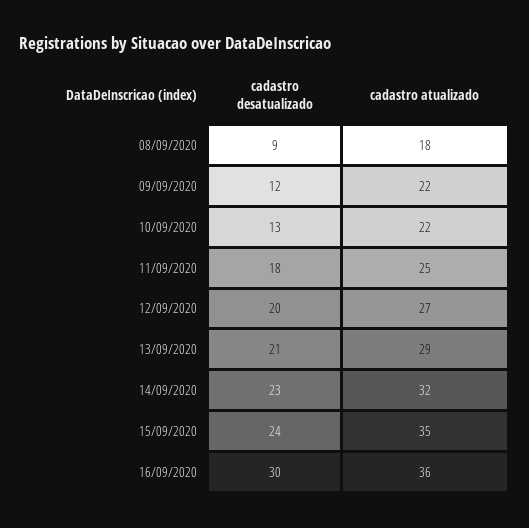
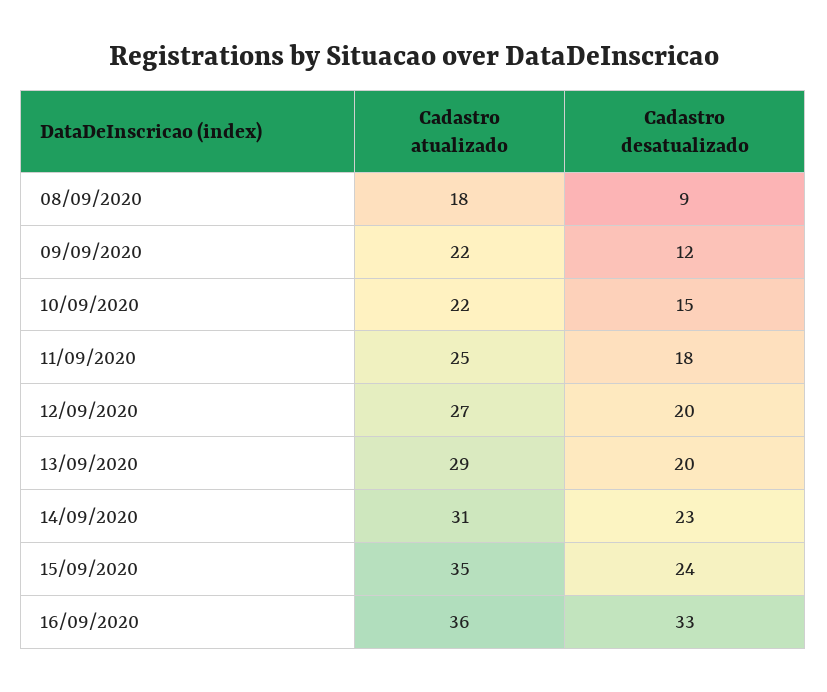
cadastro desatualizado, 10/09/2020: 13 -> 15
cadastro desatualizado, 13/09/2020: 21 -> 20
cadastro atualizado, 14/09/2020: 32 -> 31
cadastro desatualizado, 16/09/2020: 30 -> 33

